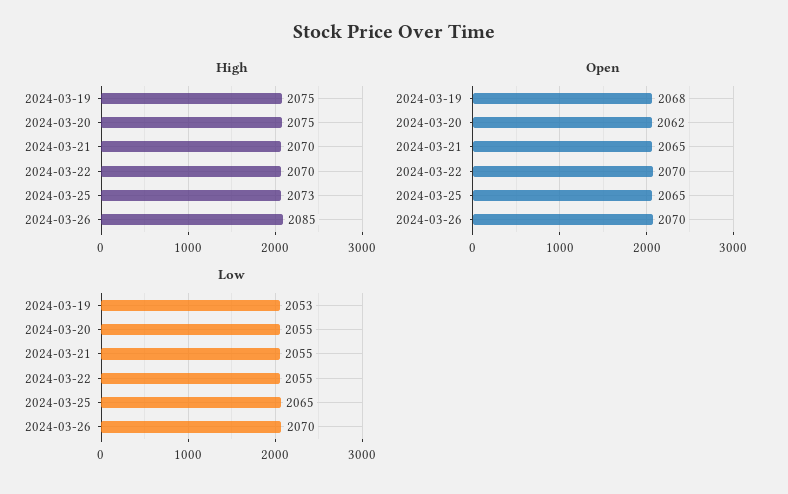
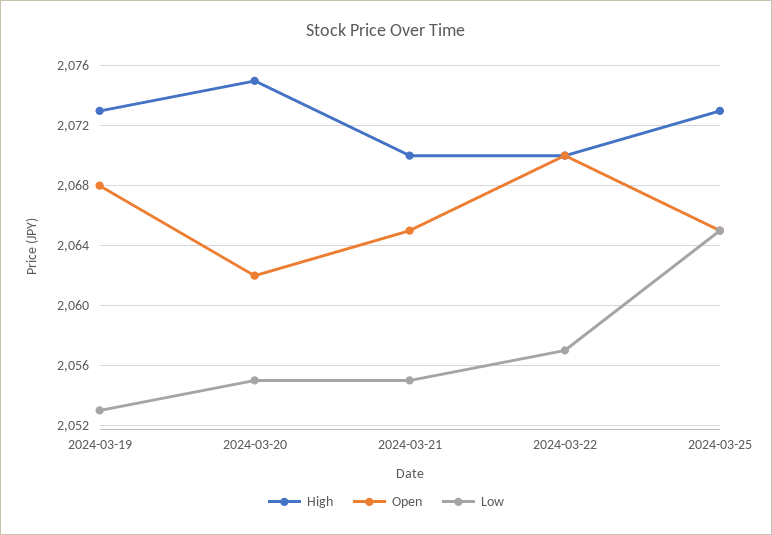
High, 2024-03-19: 2075 -> 2073
High, 2024-03-26: 2085 -> none
Open, 2024-03-26: 2070 -> none
Low, 2024-03-22: 2055 -> 2057
Low, 2024-03-26: 2070 -> none

